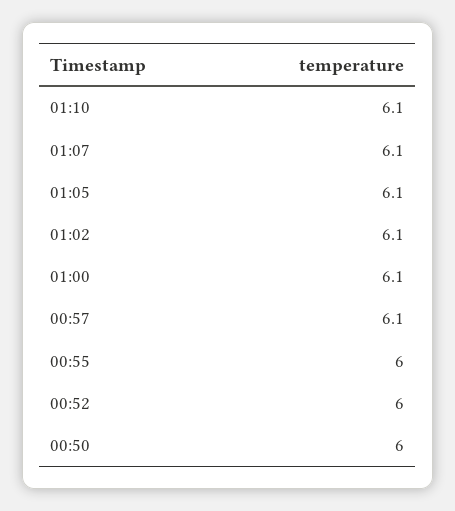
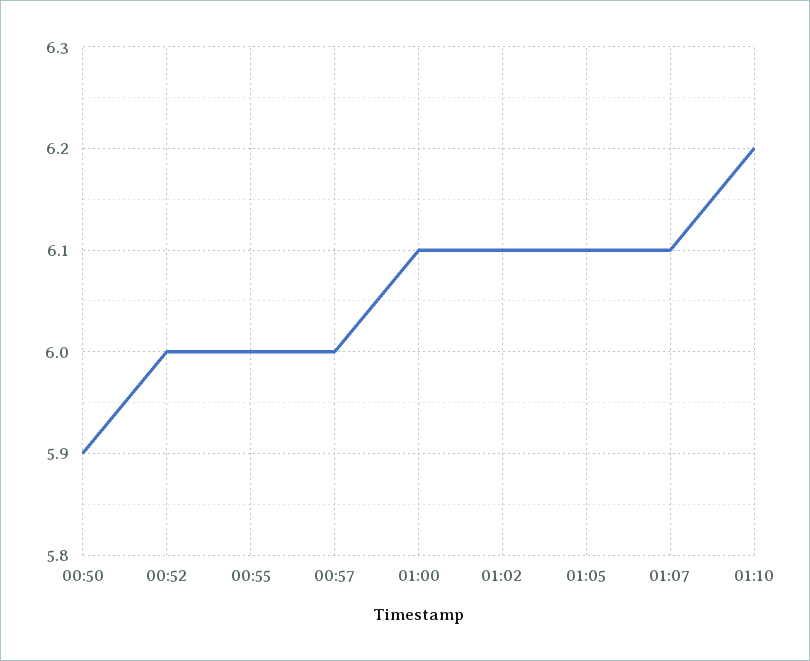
01:10: 6.1 -> 6.2
00:57: 6.1 -> 6
00:50: 6 -> 5.9

